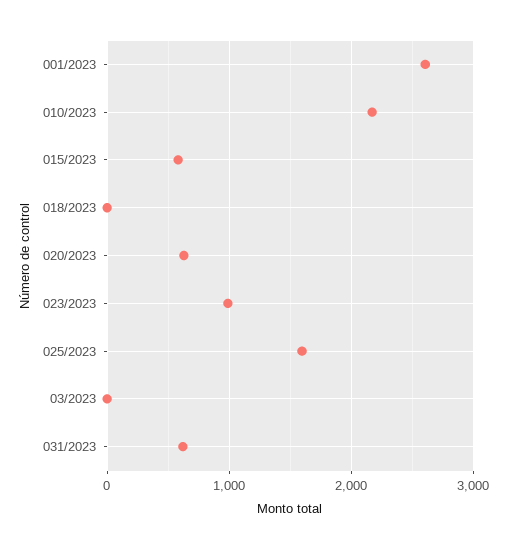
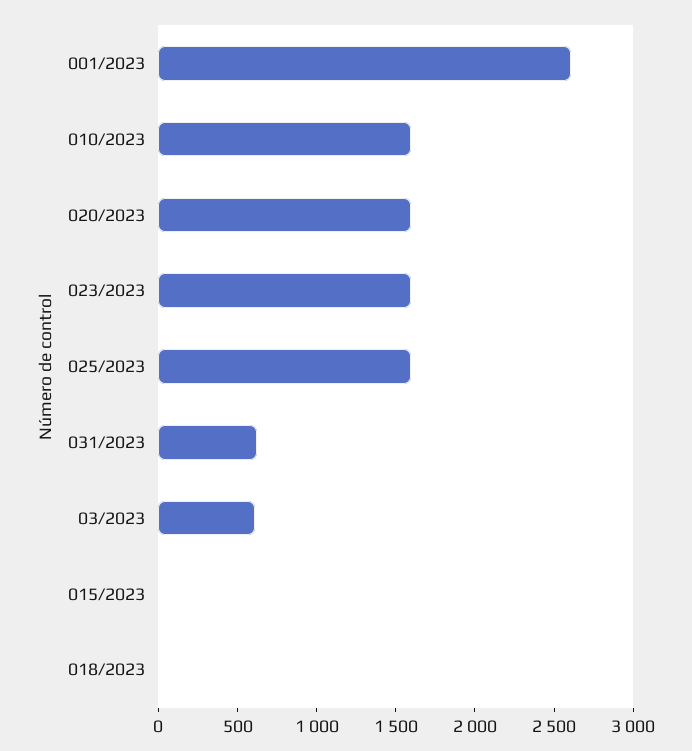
010/2023: 2200 -> 1600
015/2023: 600 -> 0
020/2023: 600 -> 1600
023/2023: 1000 -> 1600
03/2023: 0 -> 600

